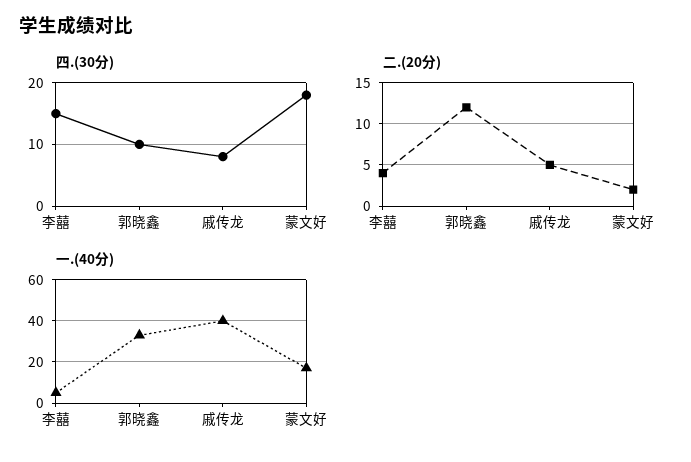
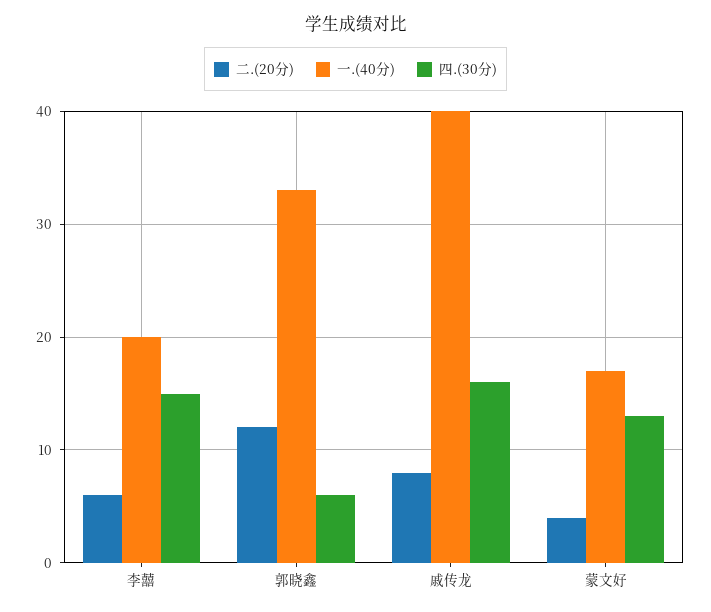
四.(30分), 郭晓鑫: 10 -> 6
四.(30分), 戚传龙: 8 -> 16
四.(30分), 蒙文好: 18 -> 13
二.(20分), 李囍: 4 -> 6
二.(20分), 戚传龙: 5 -> 8
二.(20分), 蒙文好: 2 -> 4
一.(40分), 李囍: 5 -> 20

